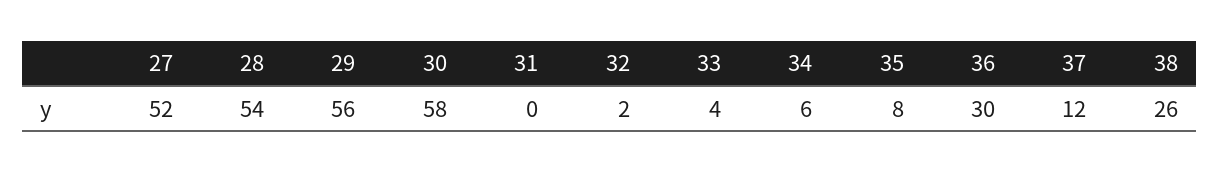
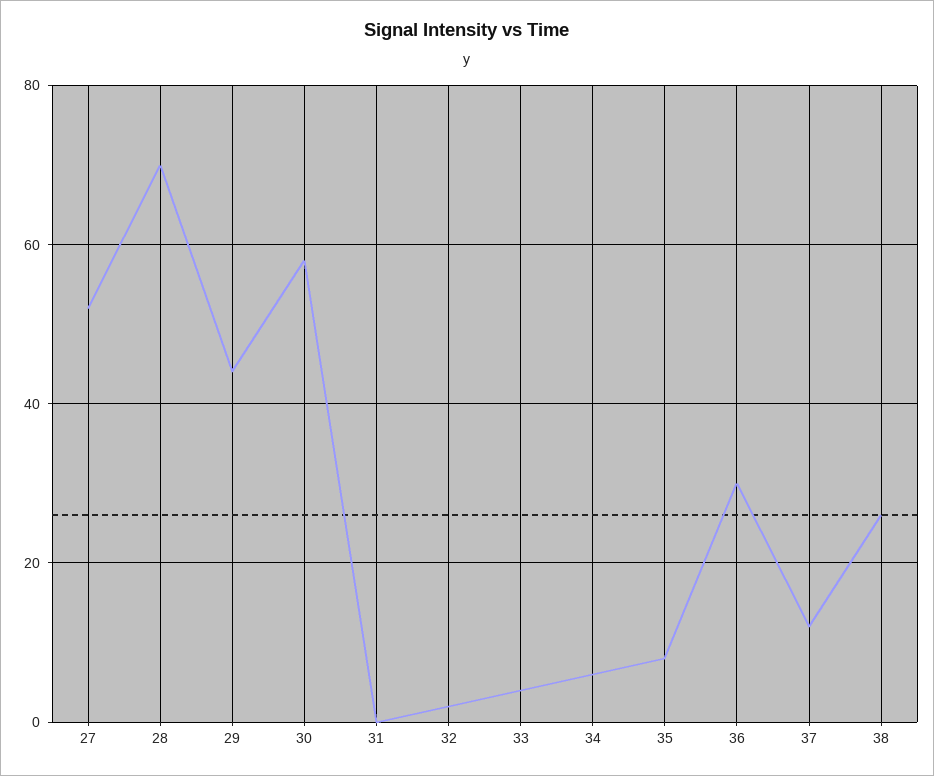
28: 54 -> 70
29: 56 -> 45

